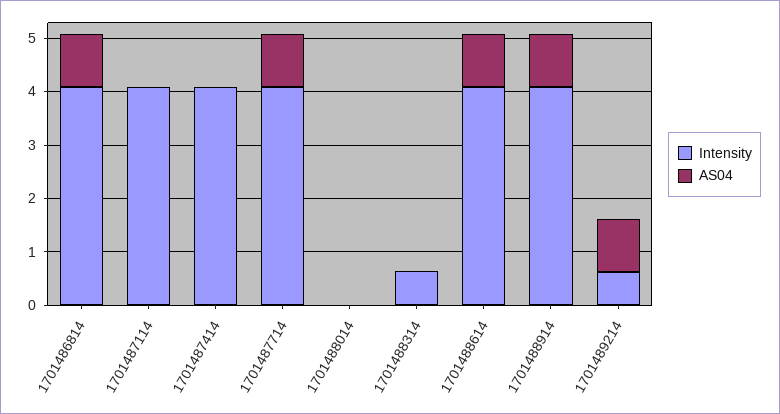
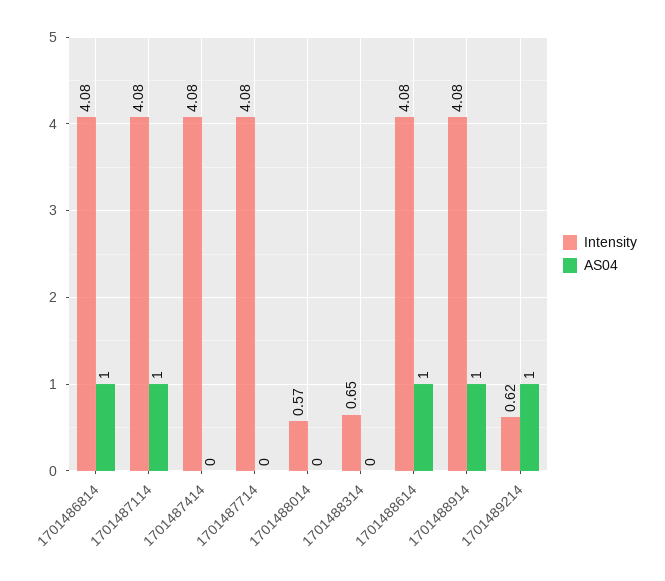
AS04, 1701487114: 0 -> 1
AS04, 1701487714: 1 -> 0
Intensity, 1701488014: 0 -> 0.57

